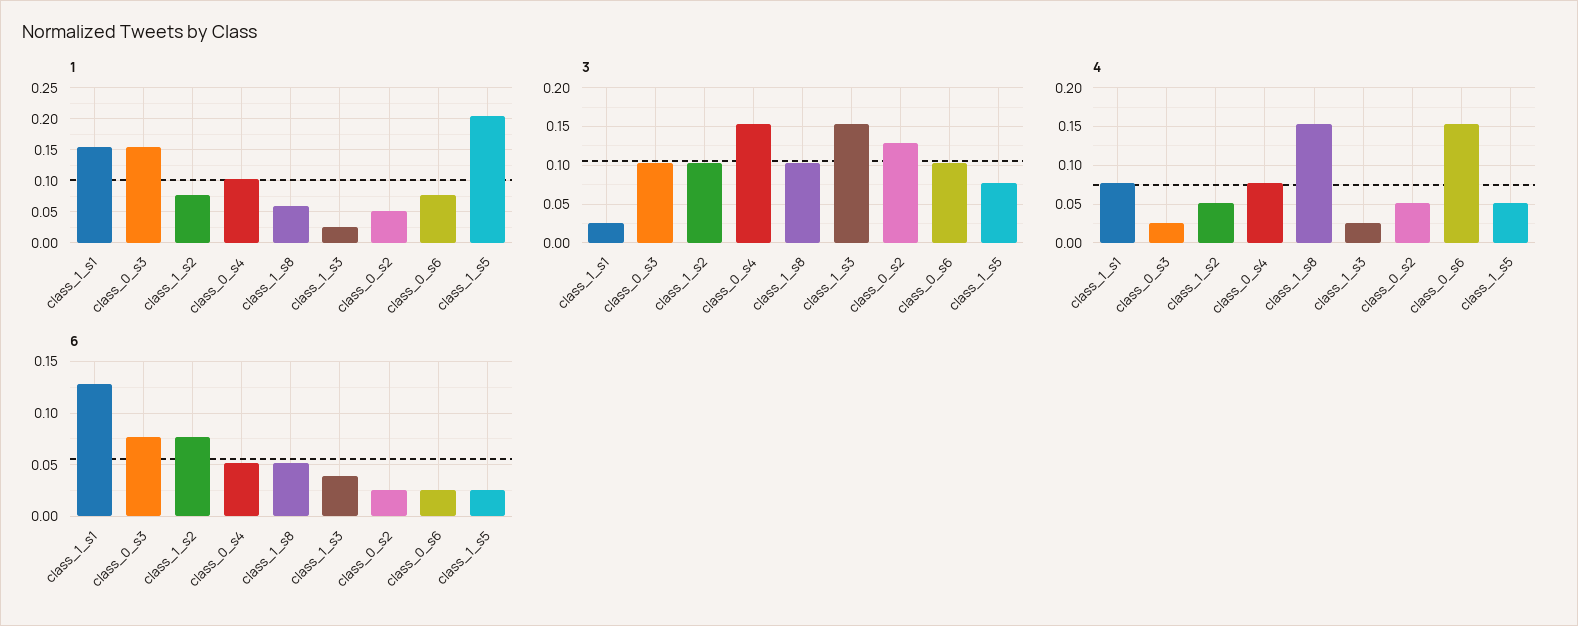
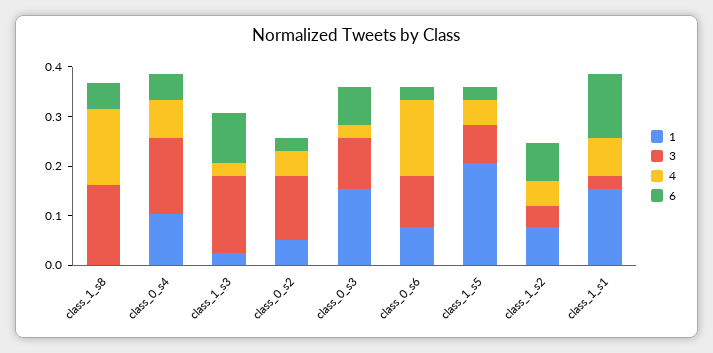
1, class_1_s8: 0.06 -> 0
3, class_1_s2: 0.1 -> 0.04
3, class_1_s8: 0.1 -> 0.16
6, class_1_s3: 0.04 -> 0.1

